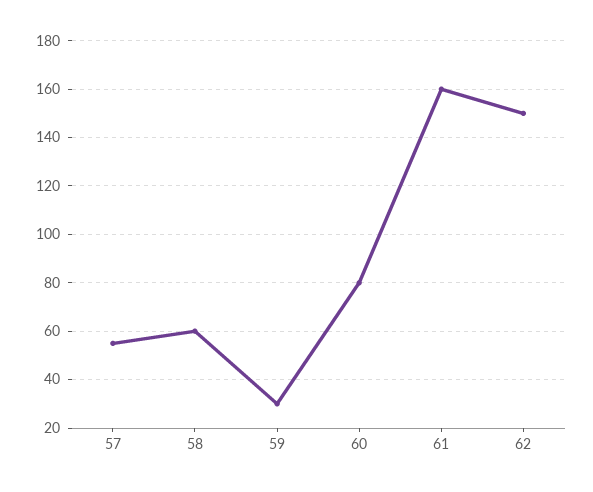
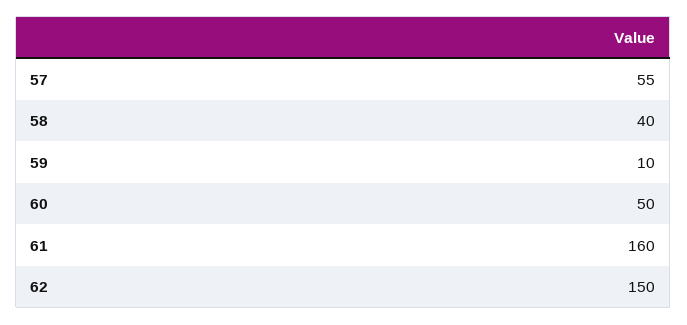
58: 60 -> 40
59: 30 -> 10
60: 80 -> 50

